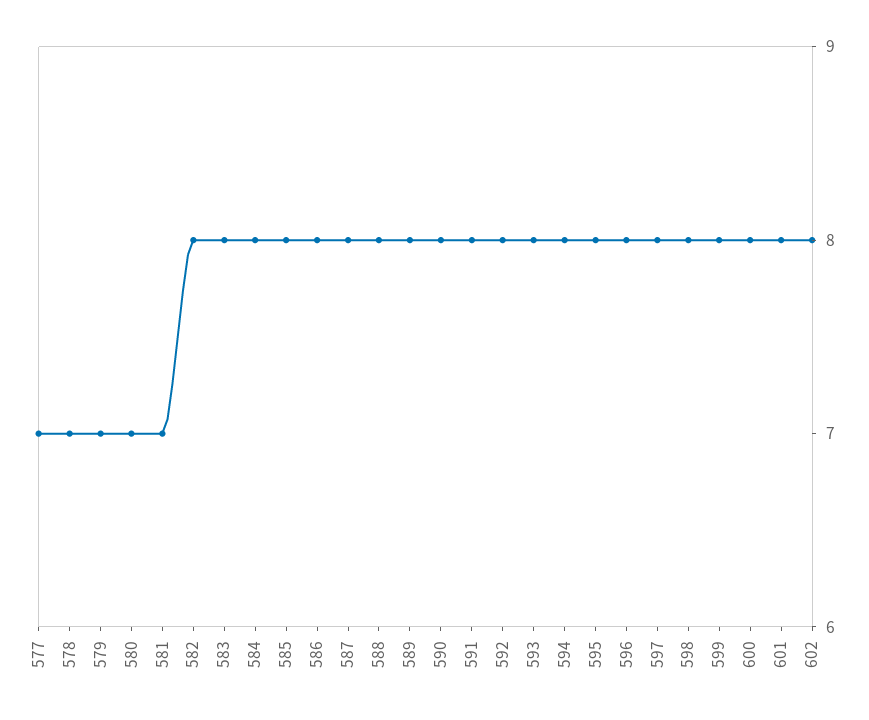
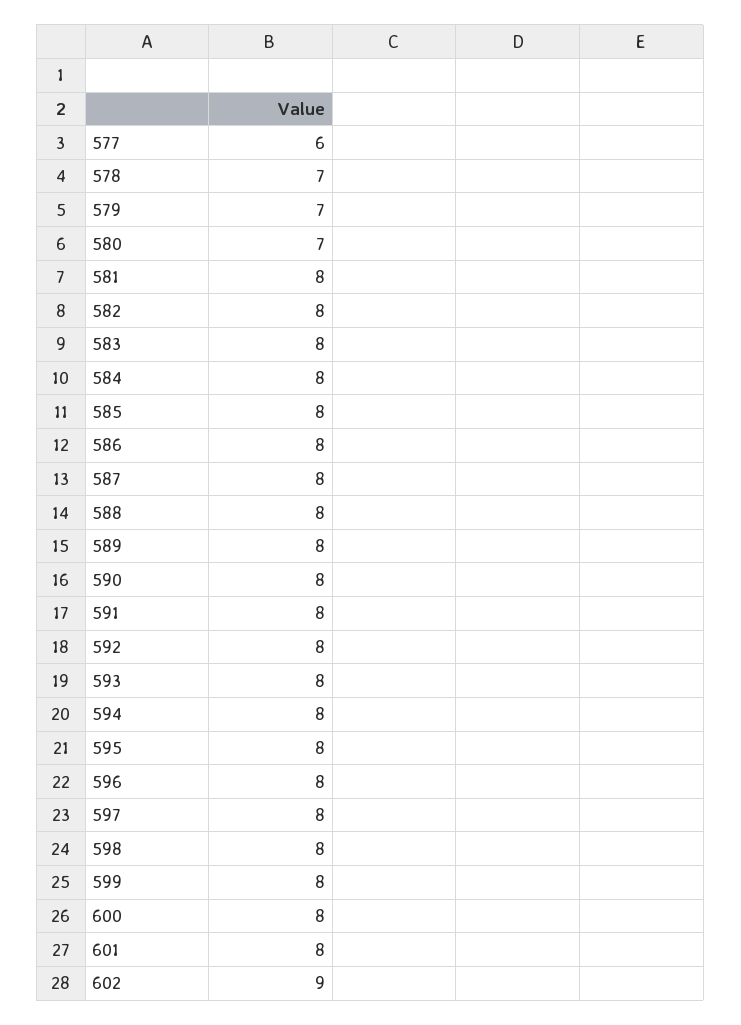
577: 7 -> 6
581: 7 -> 8
602: 8 -> 9

